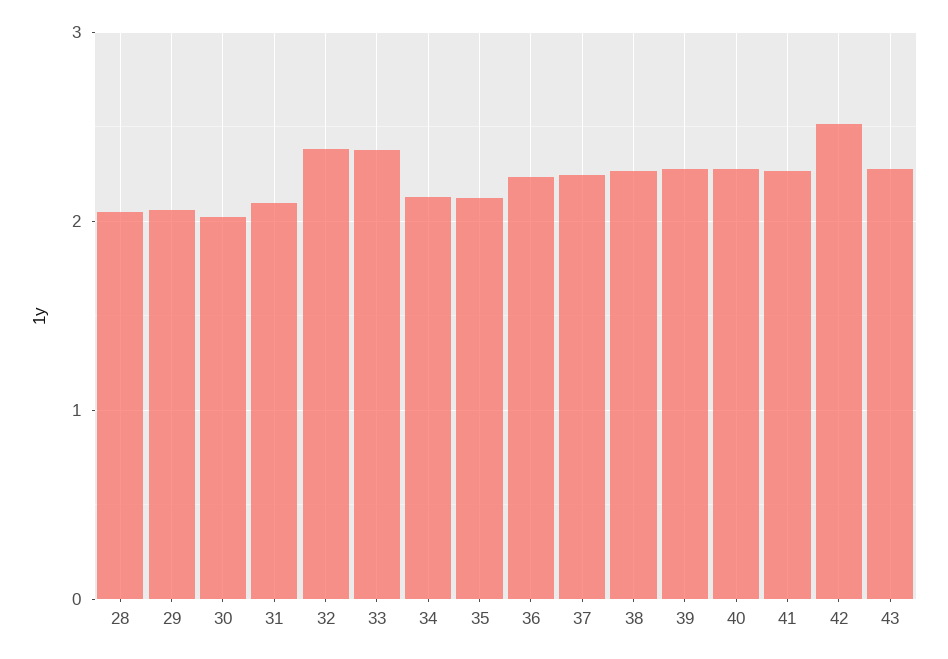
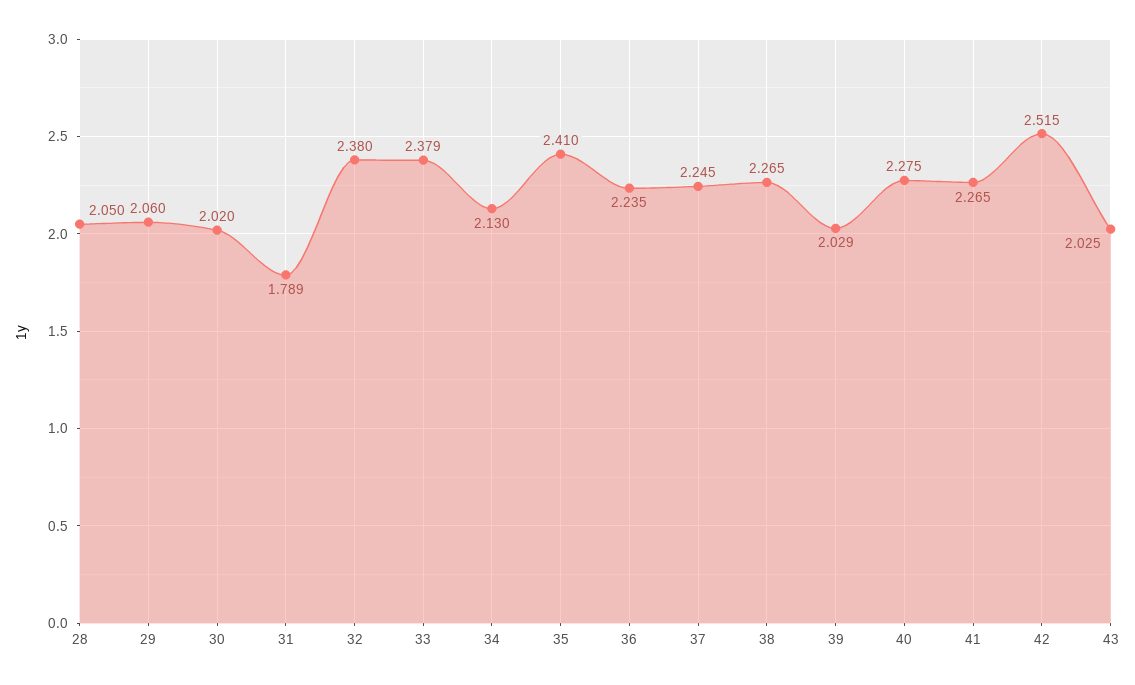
31: 2.1 -> 1.789
35: 2.1 -> 2.41
39: 2.3 -> 2.029
43: 2.3 -> 2.025

